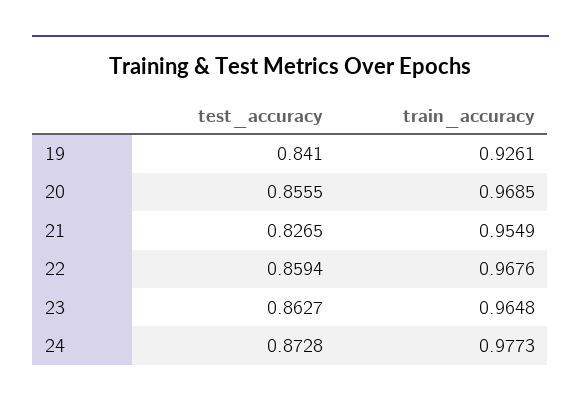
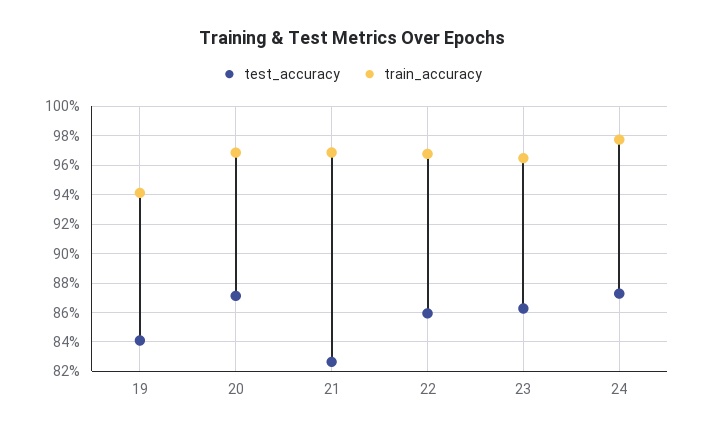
train_accuracy, 19: 0.9261 -> 0.94
test_accuracy, 20: 0.8555 -> 0.87
train_accuracy, 21: 0.9549 -> 0.97

